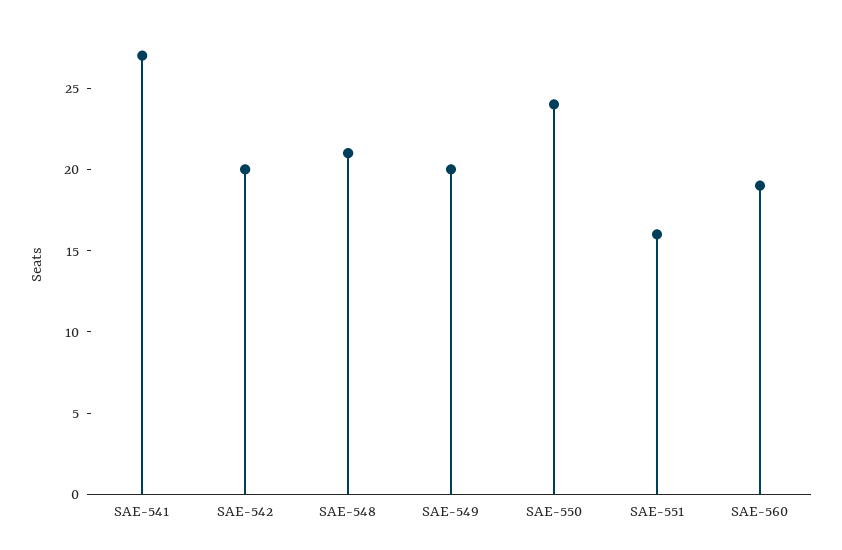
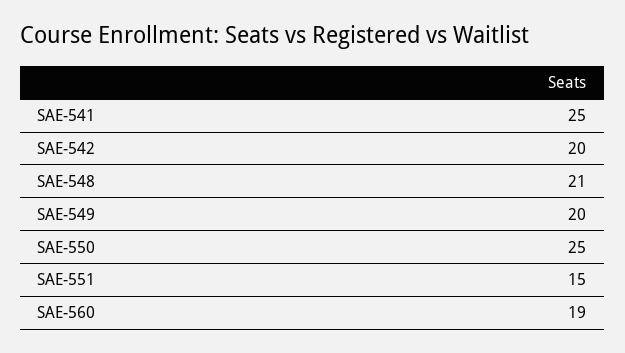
SAE-541: 27 -> 25
SAE-550: 24 -> 25
SAE-551: 16 -> 15

